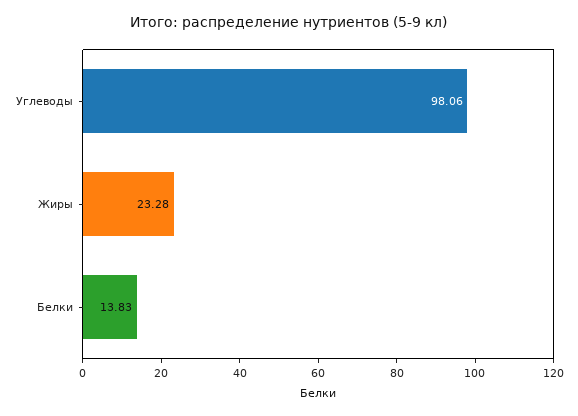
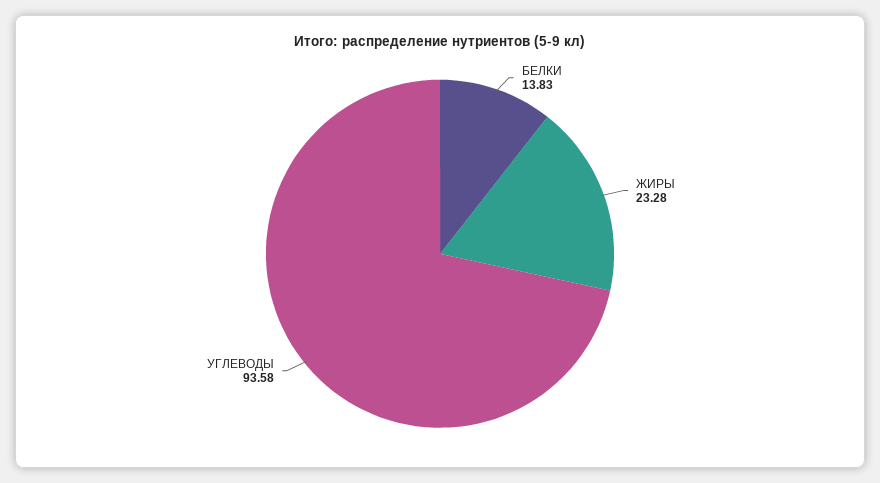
Углеводы: 98.06 -> 93.58

